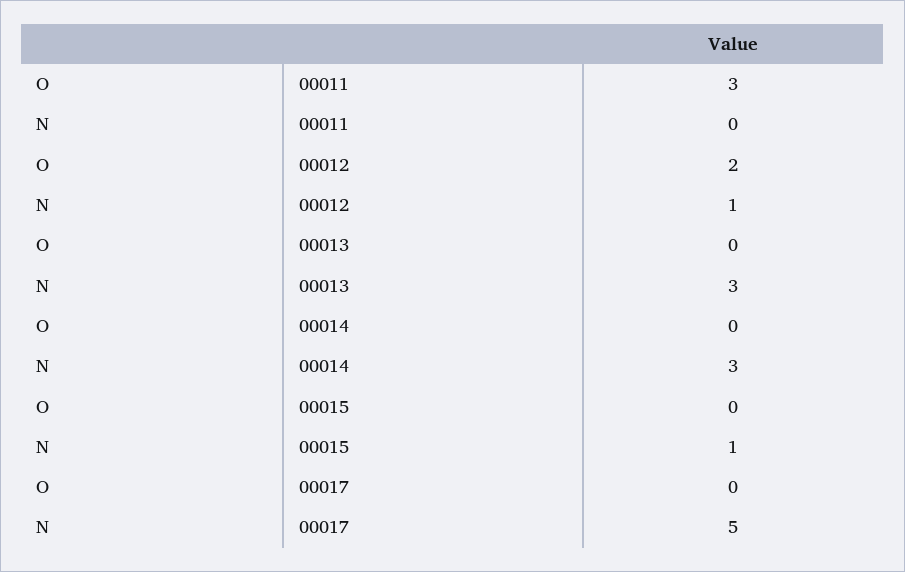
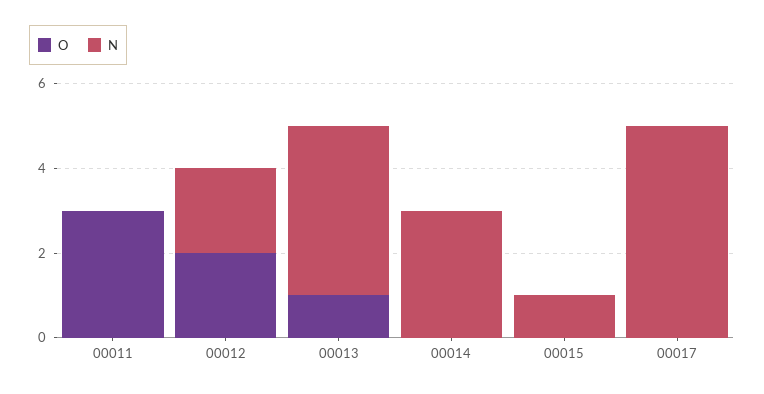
N, 00012: 1 -> 2
O, 00013: 0 -> 1
N, 00013: 3 -> 4

